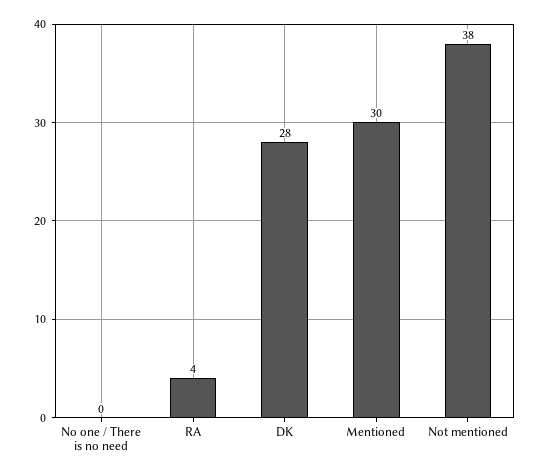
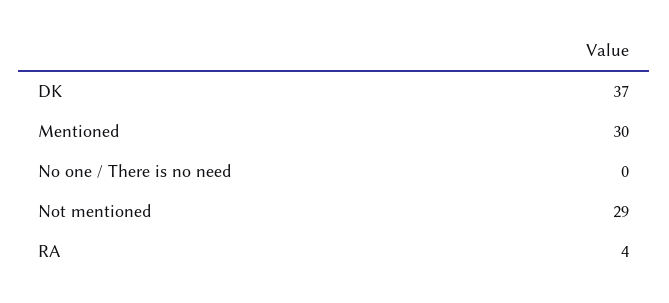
DK: 28 -> 37
Not mentioned: 38 -> 29

